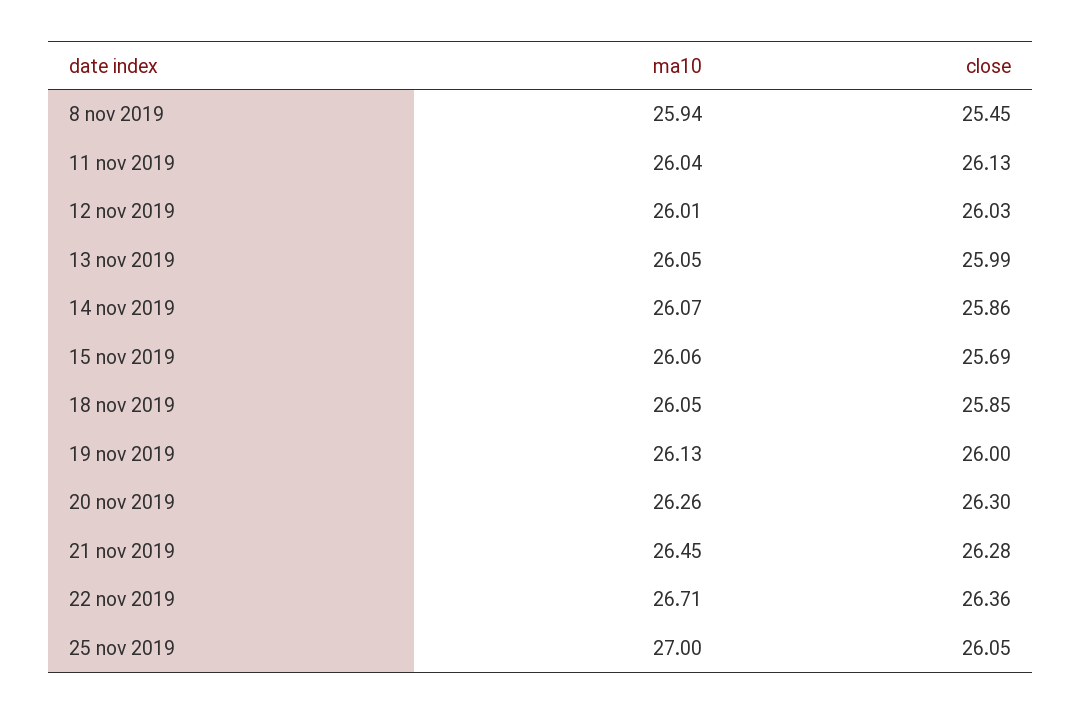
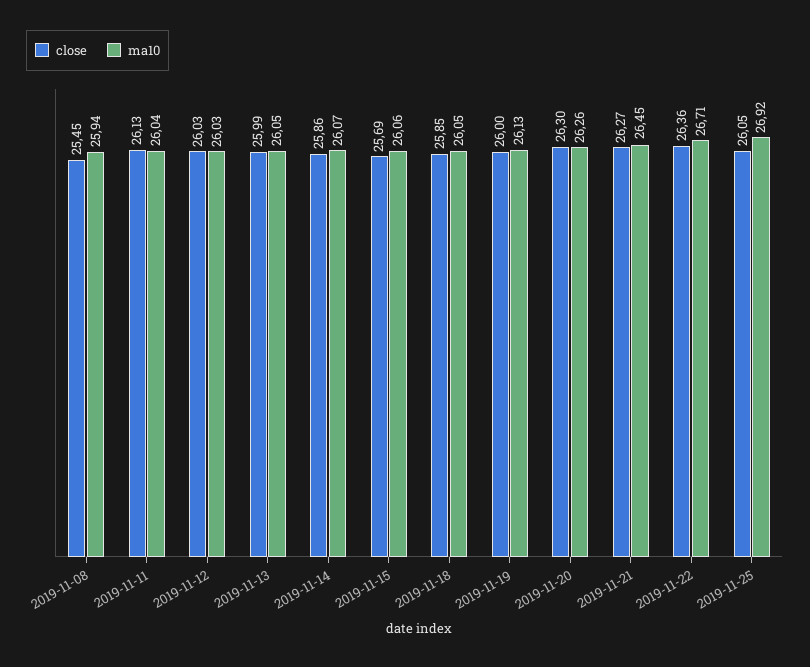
ma10, 12 nov 2019: 26.01 -> 26.03
close, 21 nov 2019: 26.28 -> 26.27
ma10, 25 nov 2019: 27 -> 26.92

